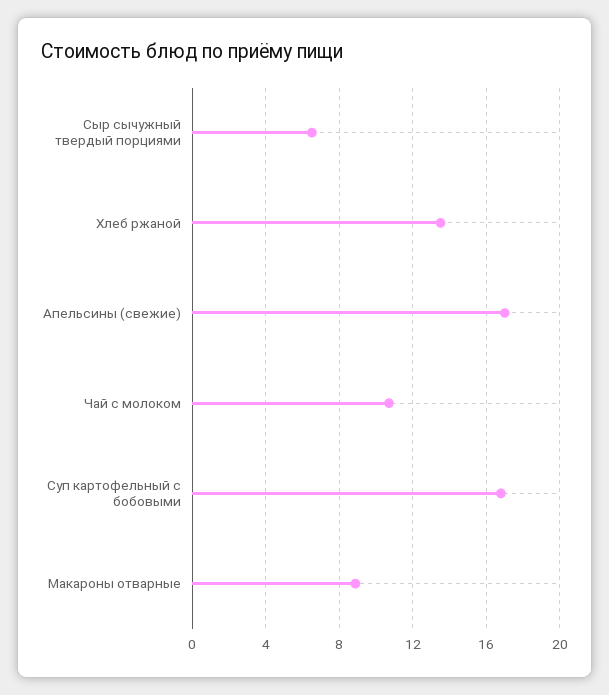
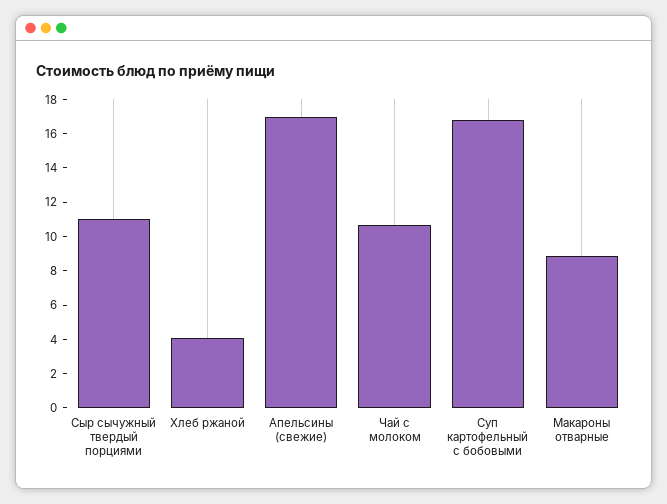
Сыр сычужный твердый порциями: 6.5 -> 11
Хлеб ржаной: 13.5 -> 4

